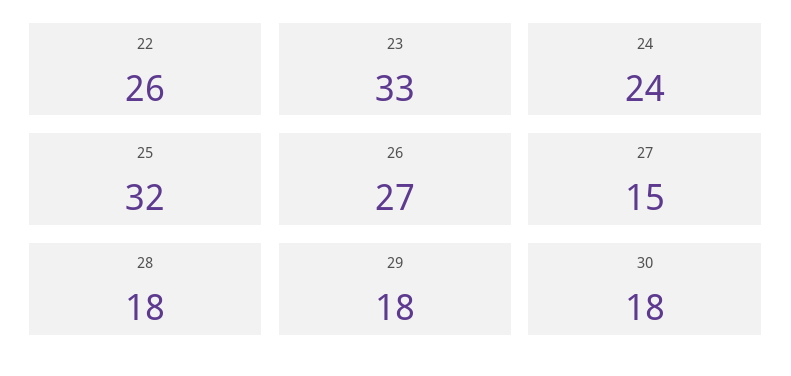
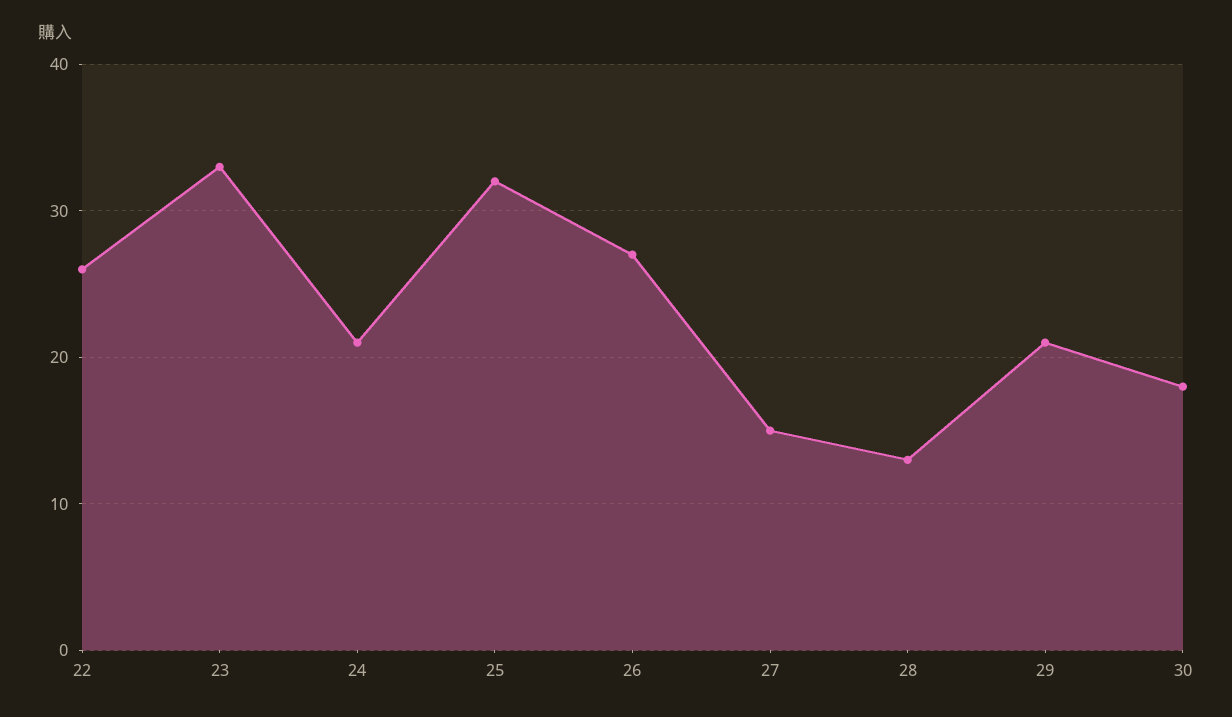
24: 24 -> 21
28: 18 -> 13
29: 18 -> 21

